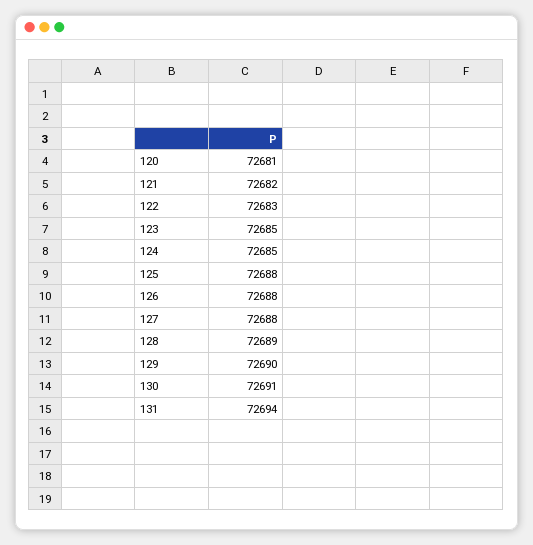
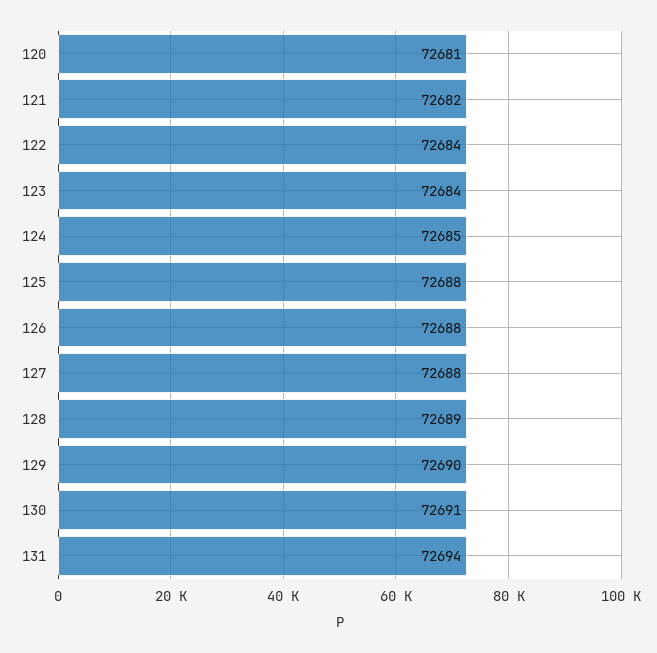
122: 72683 -> 72684
123: 72685 -> 72684

